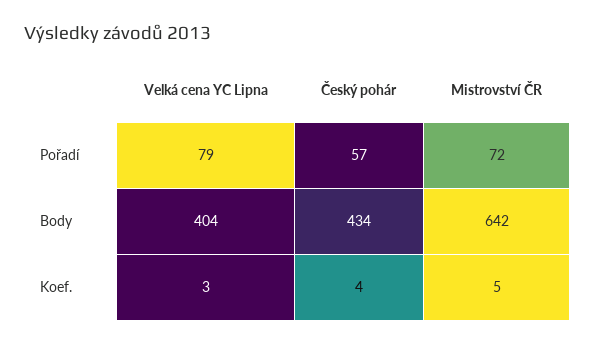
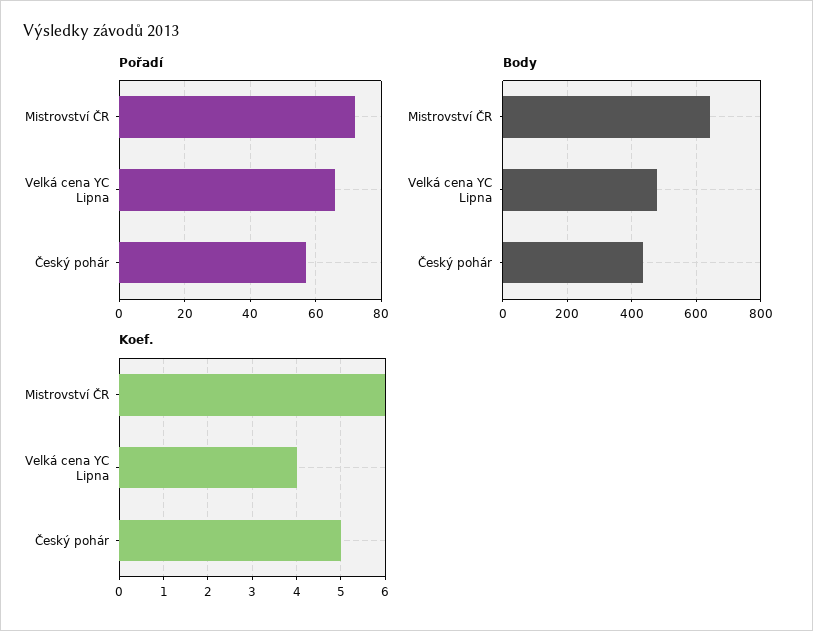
Pořadí, Velká cena YC Lipna: 79 -> 65
Body, Velká cena YC Lipna: 404 -> 480
Koef., Velká cena YC Lipna: 3 -> 4
Koef., Český pohár: 4 -> 5
Koef., Mistrovství ČR: 5 -> 6

